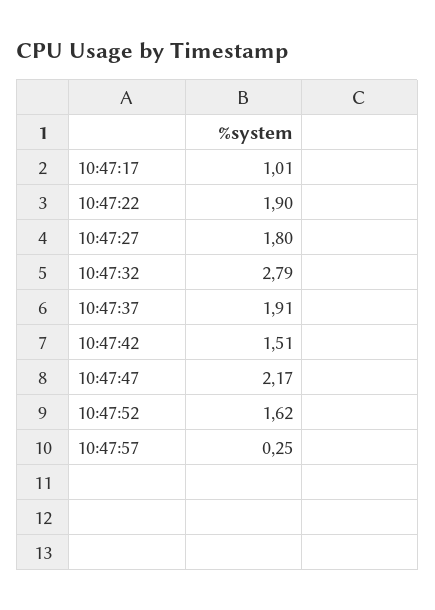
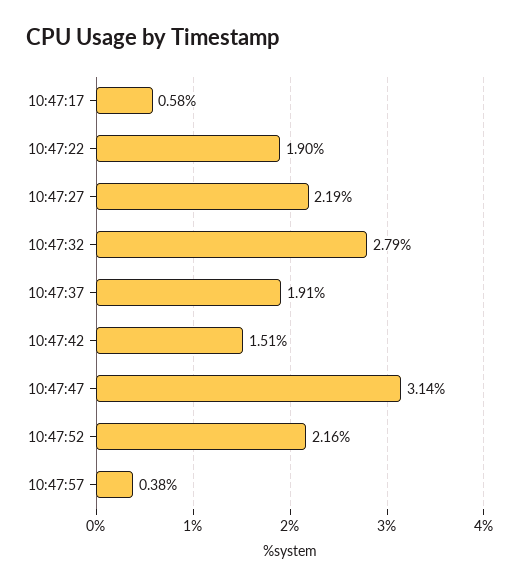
10:47:17: 1.01 -> 0.58
10:47:27: 1.8 -> 2.19
10:47:47: 2.17 -> 3.14
10:47:52: 1.62 -> 2.16
10:47:57: 0.25 -> 0.38

